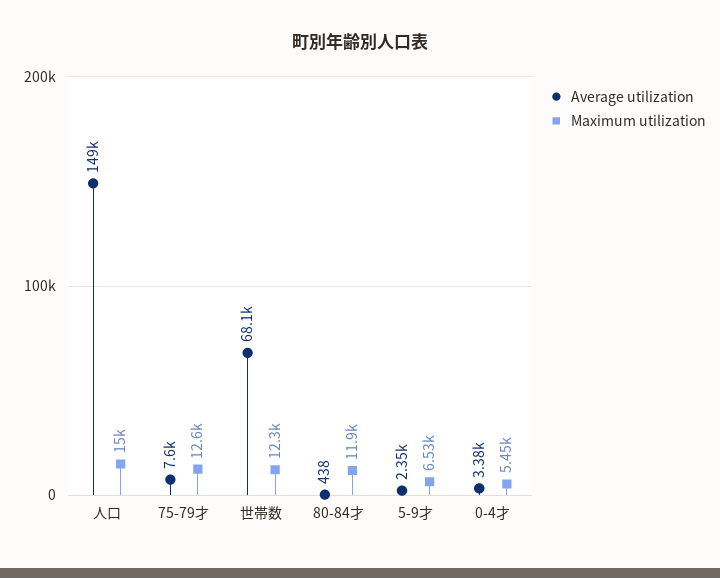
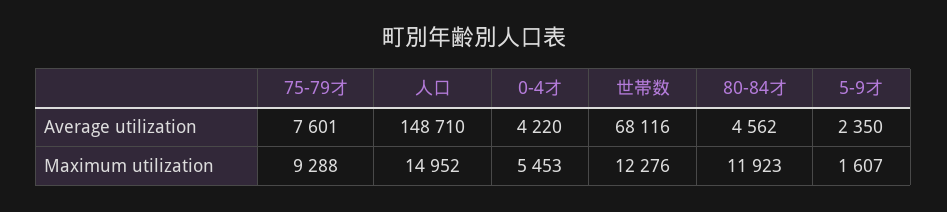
Maximum utilization, 75-79才: 12600 -> 9288
Average utilization, 80-84才: 438 -> 4562
Maximum utilization, 5-9才: 6530 -> 1607
Average utilization, 0-4才: 3380 -> 4220

